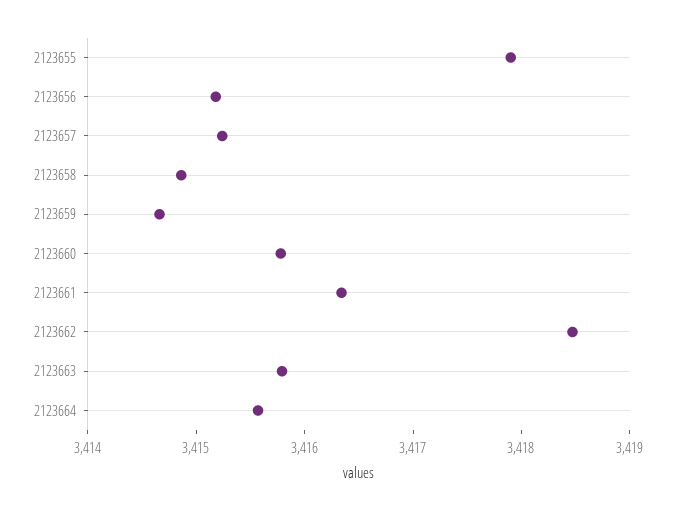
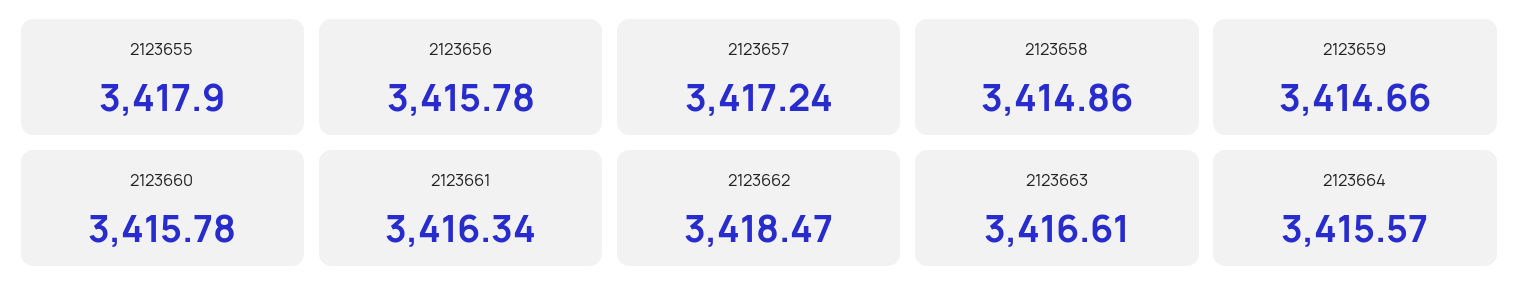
2123656: 3415.2 -> 3415.78
2123657: 3415.2 -> 3417.24
2123663: 3415.8 -> 3416.61

